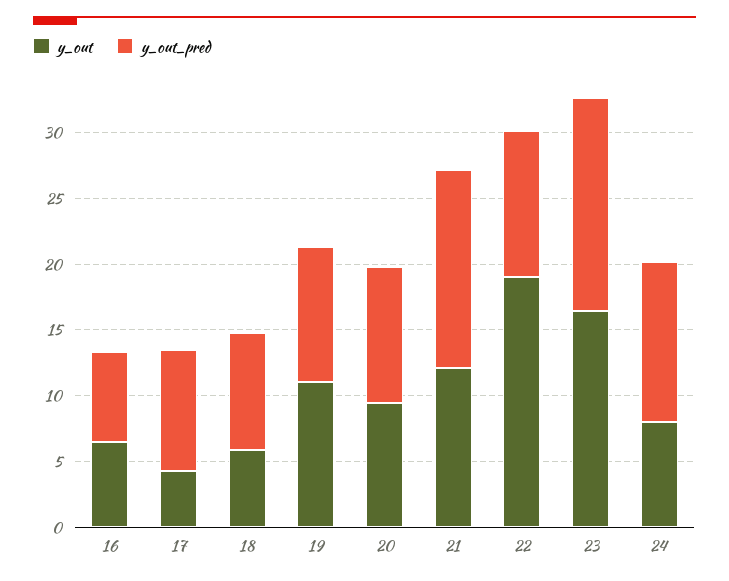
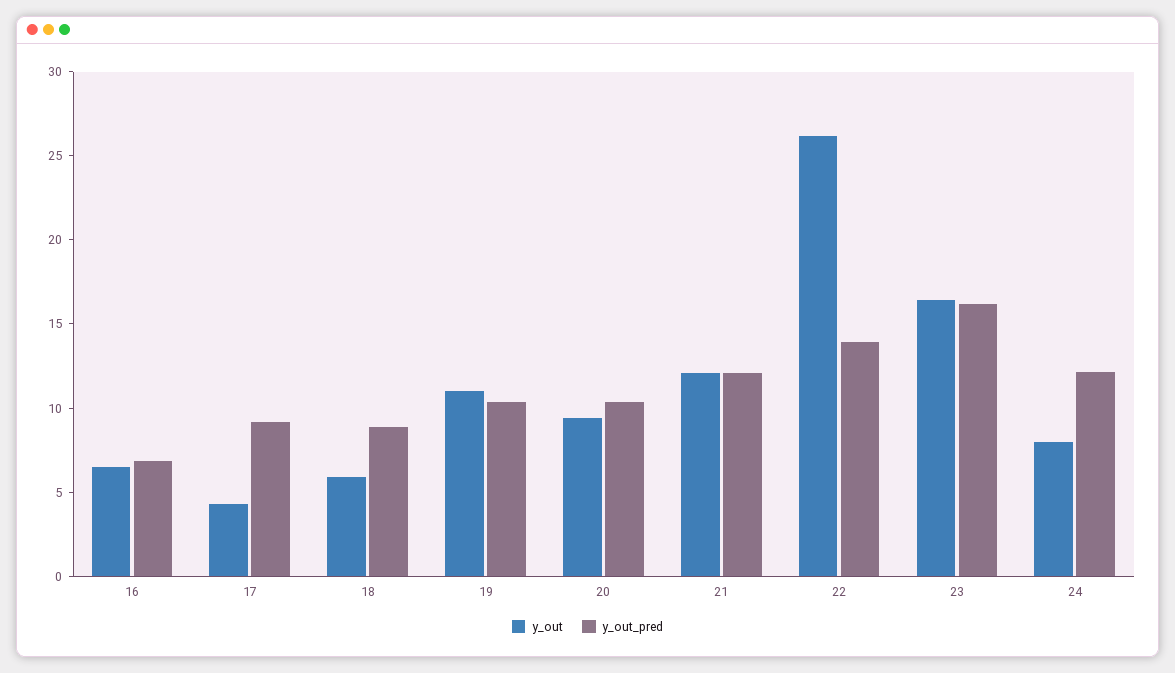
y_out_pred, 21: 15 -> 12
y_out, 22: 19 -> 26
y_out_pred, 22: 11 -> 14

